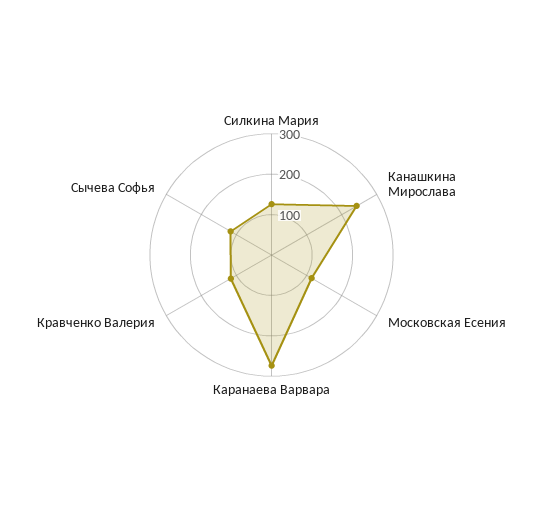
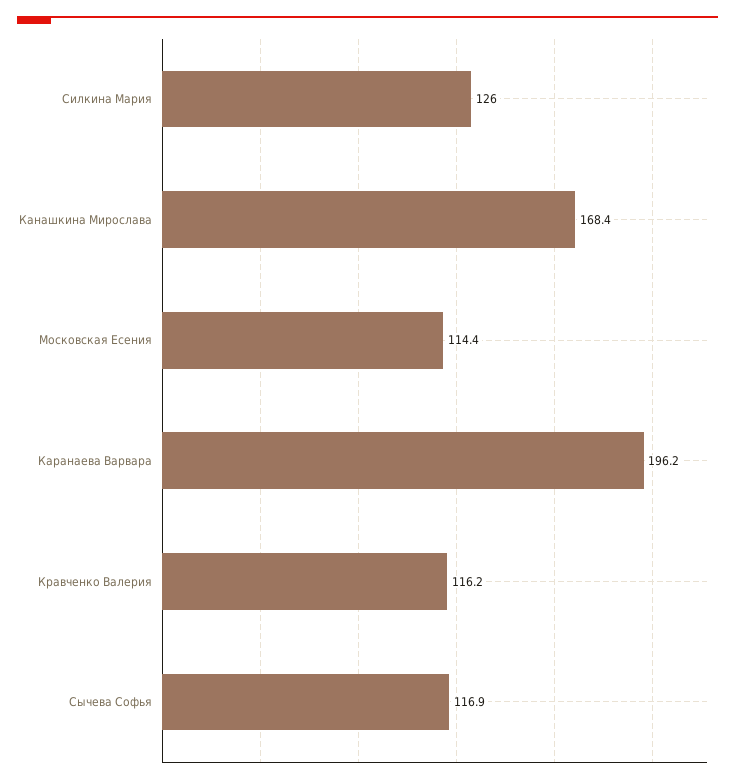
Канашкина Мирослава: 240 -> 168.4
Каранаева Варвара: 280 -> 196.2

